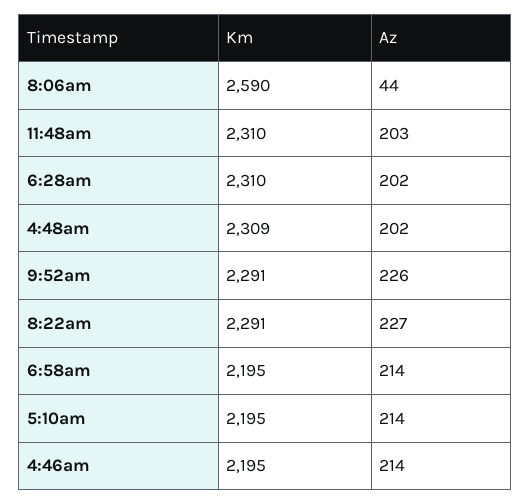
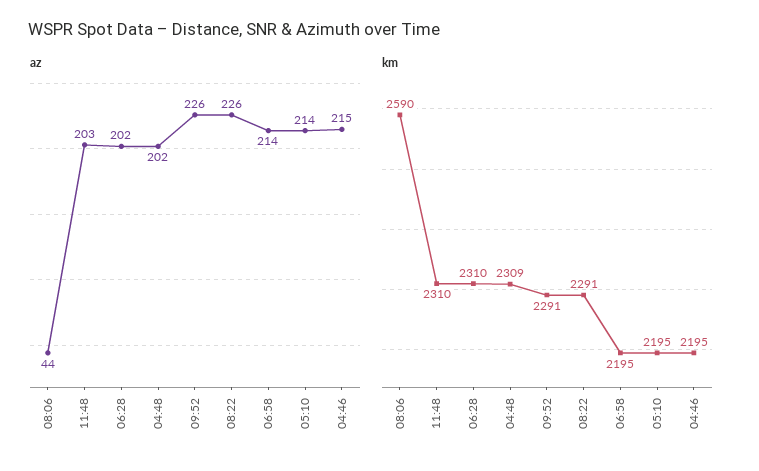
Az, 8:22am: 227 -> 226
Az, 4:46am: 214 -> 215

